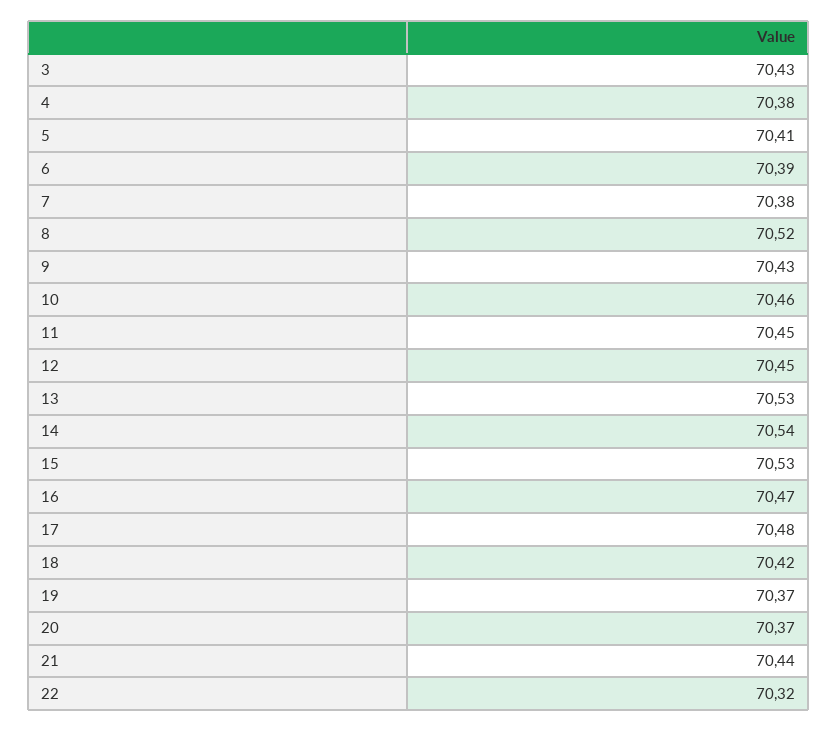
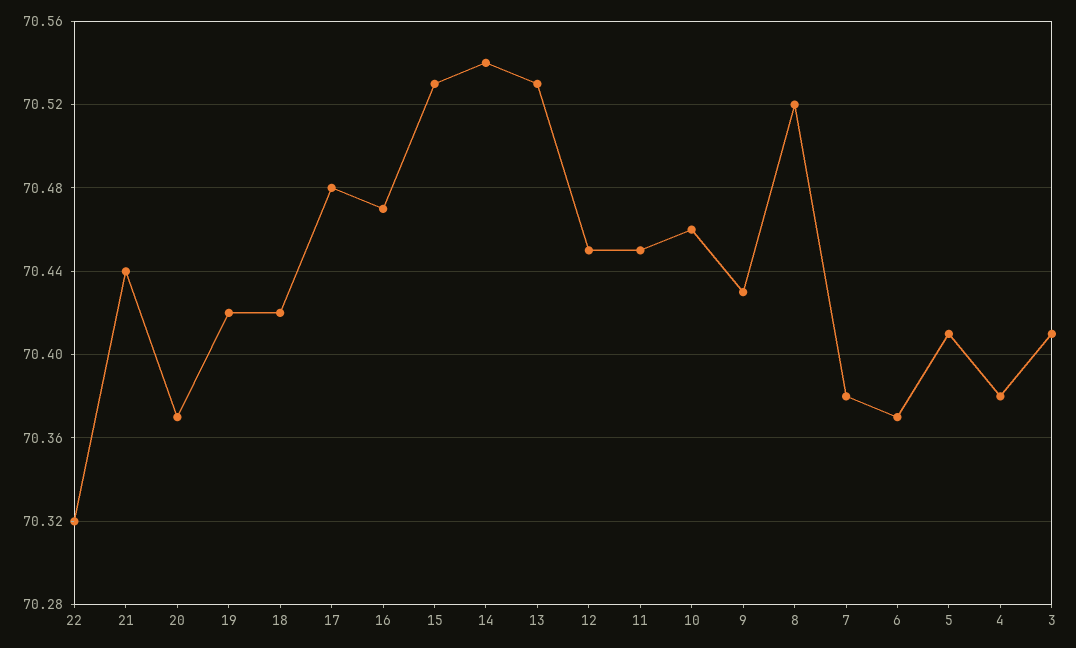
3: 70.43 -> 70.41
6: 70.39 -> 70.37
19: 70.37 -> 70.42

